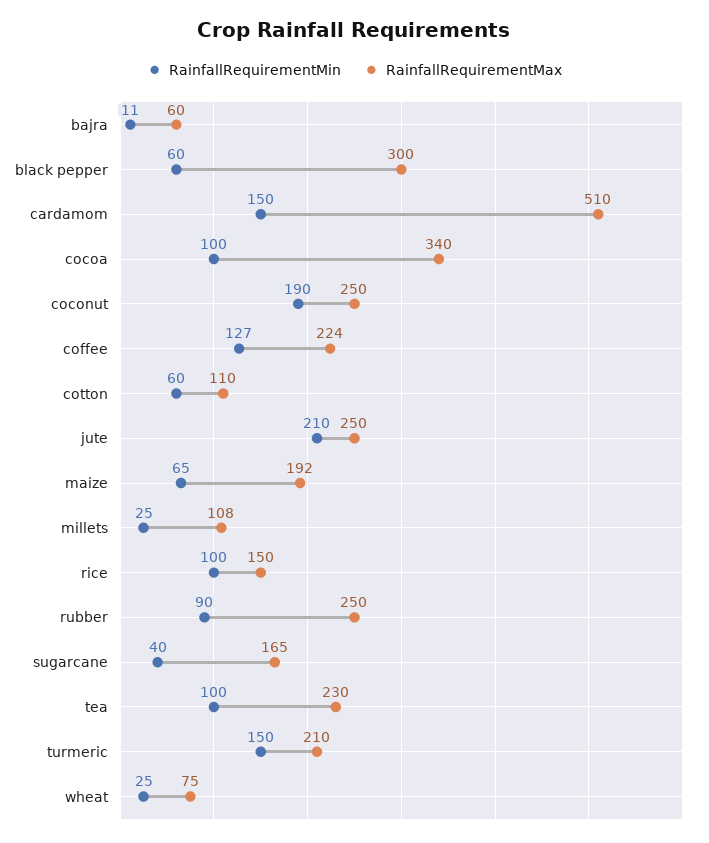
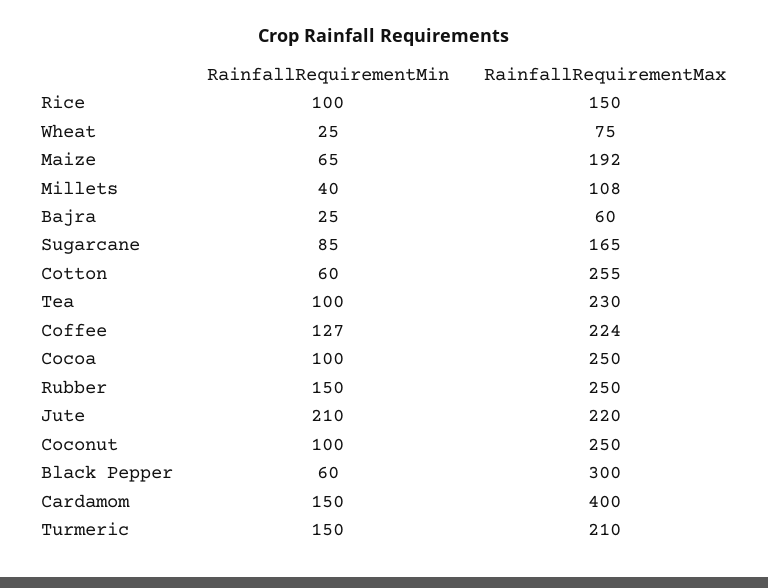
RainfallRequirementMin, bajra: 11 -> 25
RainfallRequirementMax, cardamom: 510 -> 400
RainfallRequirementMax, cocoa: 340 -> 250
RainfallRequirementMin, coconut: 190 -> 100
RainfallRequirementMax, cotton: 110 -> 255
RainfallRequirementMax, jute: 250 -> 220
RainfallRequirementMin, millets: 25 -> 40
RainfallRequirementMin, rubber: 90 -> 150
RainfallRequirementMin, sugarcane: 40 -> 85

